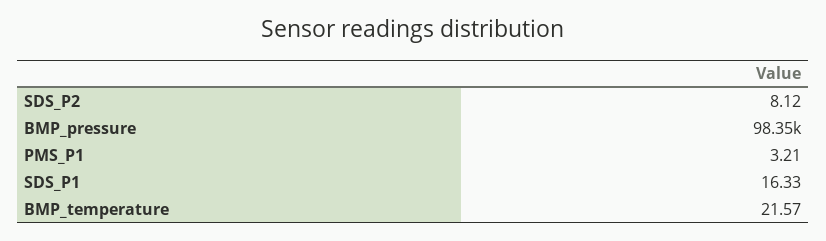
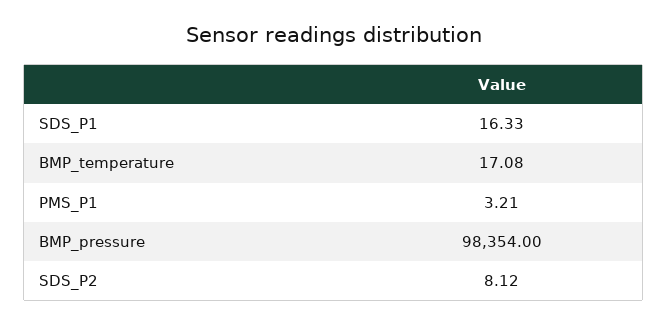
BMP_temperature: 21.57 -> 17.08

